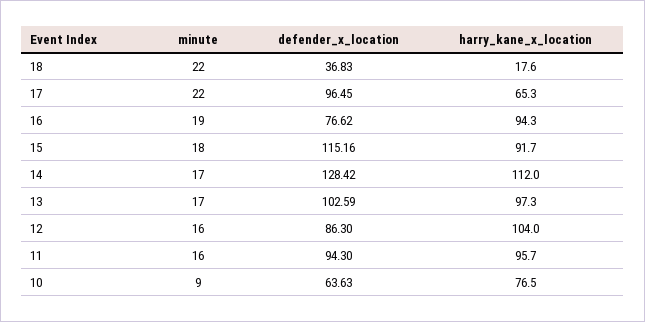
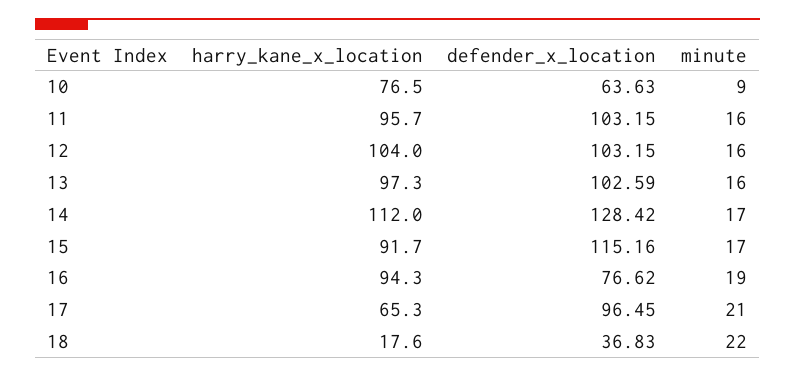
minute, 17: 22 -> 21
minute, 15: 18 -> 17
minute, 13: 17 -> 16
defender_x_location, 12: 86.3 -> 103.15
defender_x_location, 11: 94.3 -> 103.15

